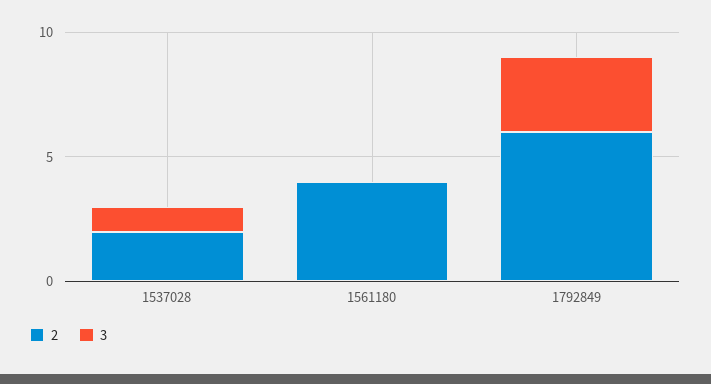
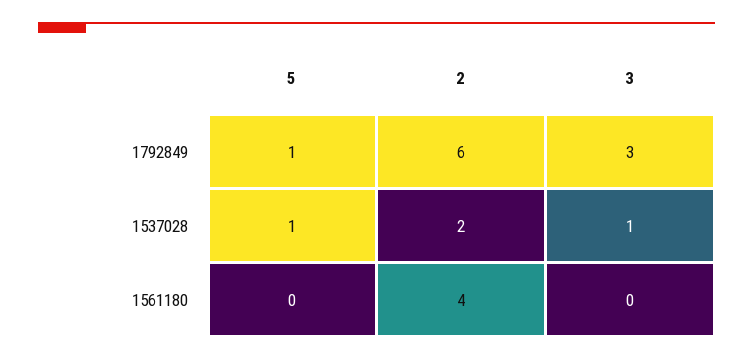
5, 1792849: none -> 1
5, 1537028: none -> 1
5, 1561180: none -> 0

